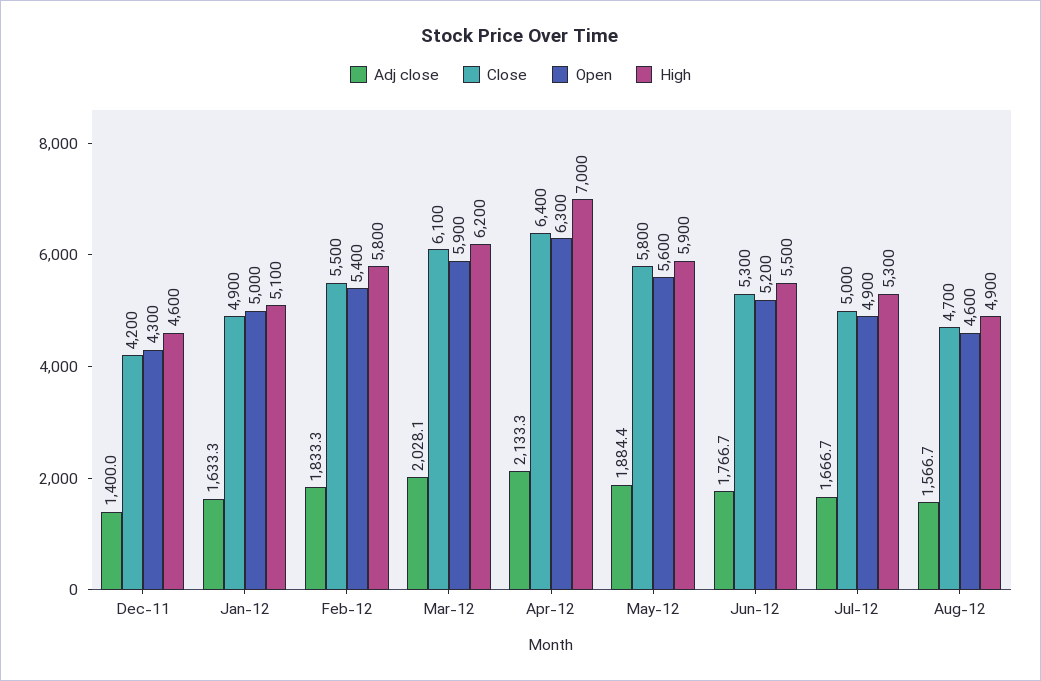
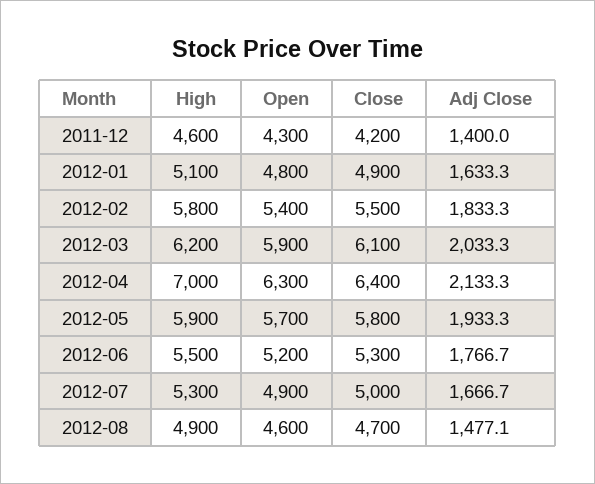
Open, Jan-12: 5000 -> 4800
Adj close, Mar-12: 2028.1 -> 2033.3
Adj close, May-12: 1884.4 -> 1933.3
Open, May-12: 5600 -> 5700
Adj close, Aug-12: 1566.7 -> 1477.1

